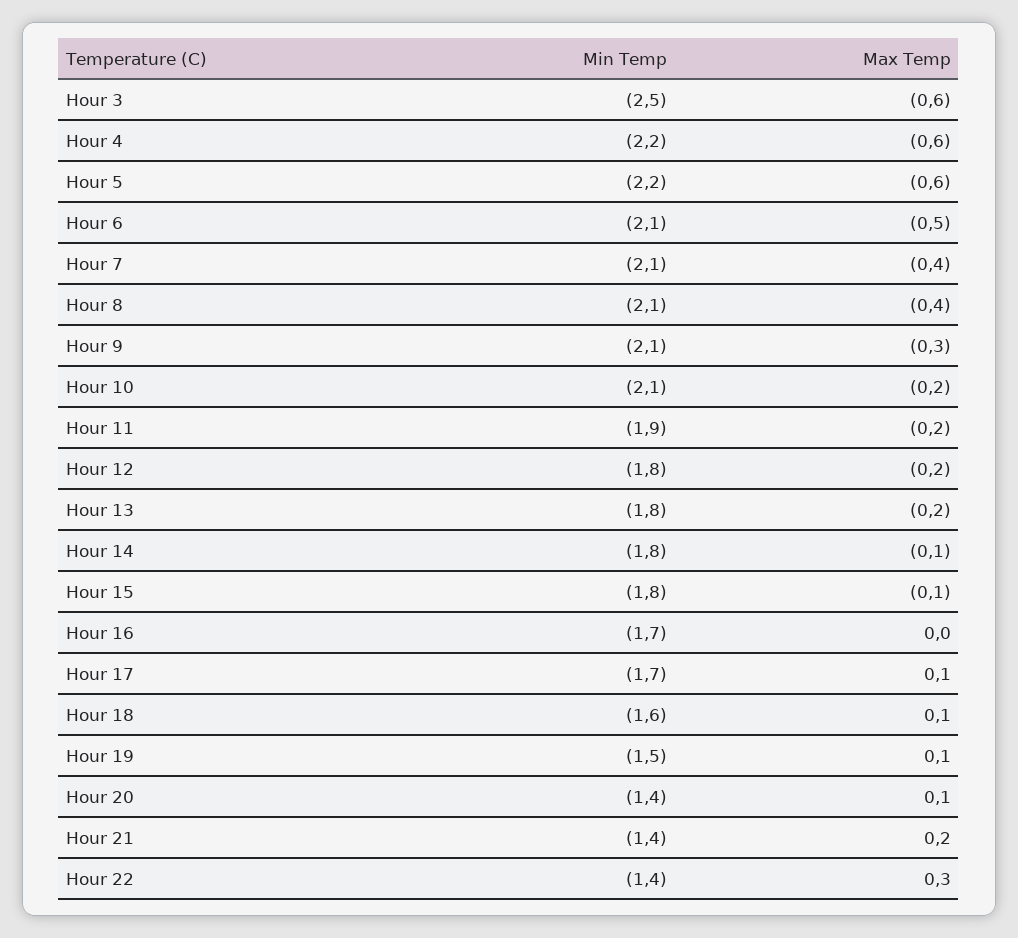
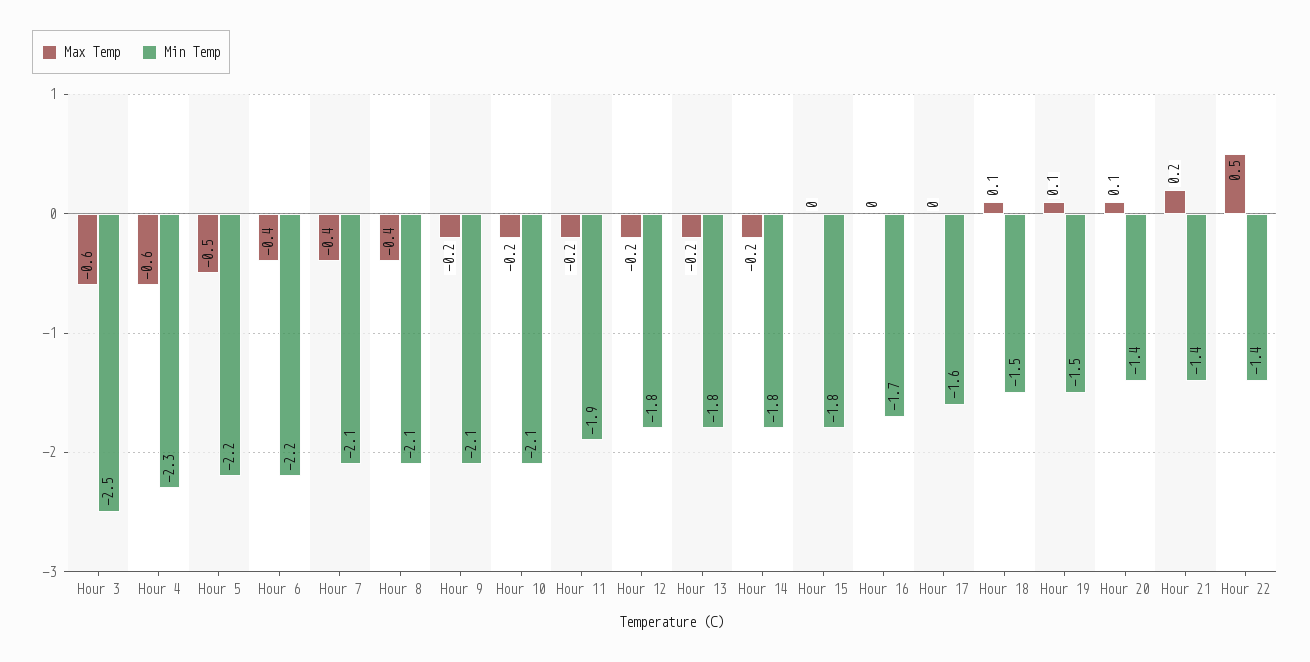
Min Temp, Hour 4: -2.2 -> -2.3
Max Temp, Hour 5: -0.6 -> -0.5
Min Temp, Hour 6: -2.1 -> -2.2
Max Temp, Hour 6: -0.5 -> -0.4
Max Temp, Hour 9: -0.3 -> -0.2
Max Temp, Hour 14: -0.1 -> -0.2
Max Temp, Hour 15: -0.1 -> 0
Min Temp, Hour 17: -1.7 -> -1.6
Max Temp, Hour 17: 0.1 -> 0
Min Temp, Hour 18: -1.6 -> -1.5
Max Temp, Hour 22: 0.3 -> 0.5

